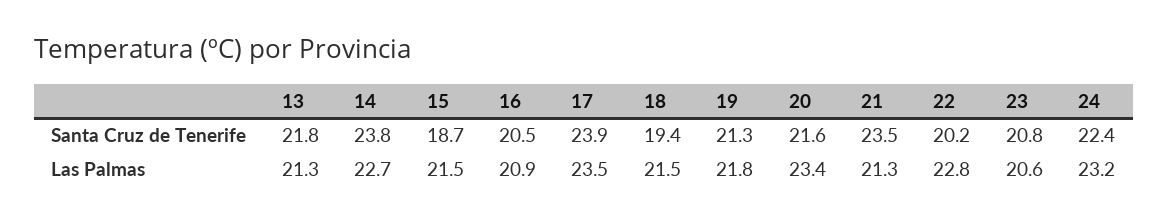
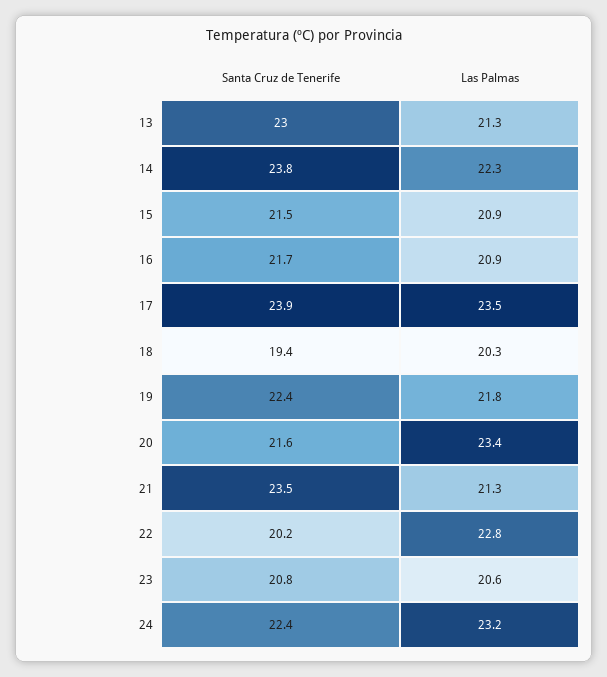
13, Santa Cruz de Tenerife: 21.8 -> 23
15, Santa Cruz de Tenerife: 18.7 -> 21.5
16, Santa Cruz de Tenerife: 20.5 -> 21.7
19, Santa Cruz de Tenerife: 21.3 -> 22.4
14, Las Palmas: 22.7 -> 22.3
15, Las Palmas: 21.5 -> 20.9
18, Las Palmas: 21.5 -> 20.3

